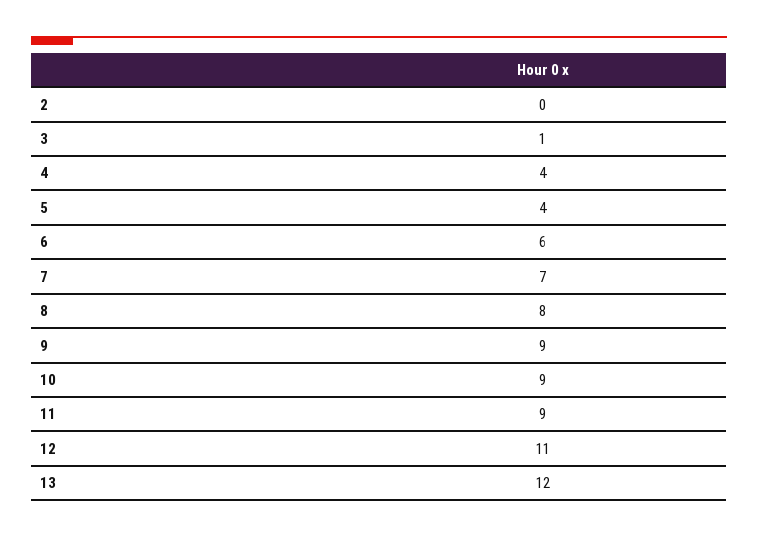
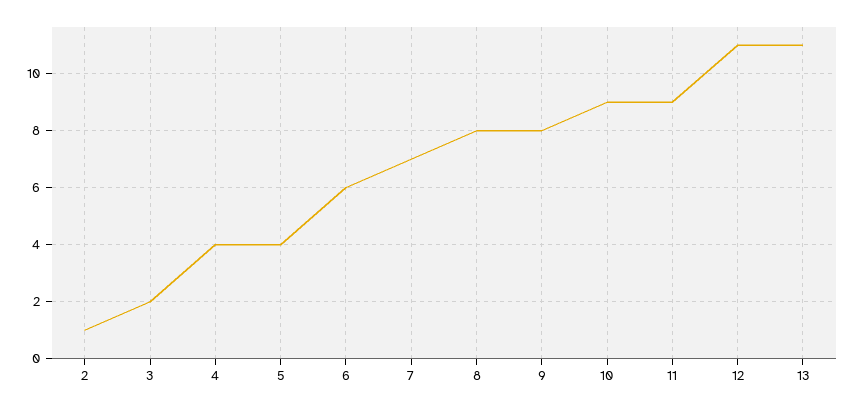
2: 0 -> 1
3: 1 -> 2
9: 9 -> 8
13: 12 -> 11

